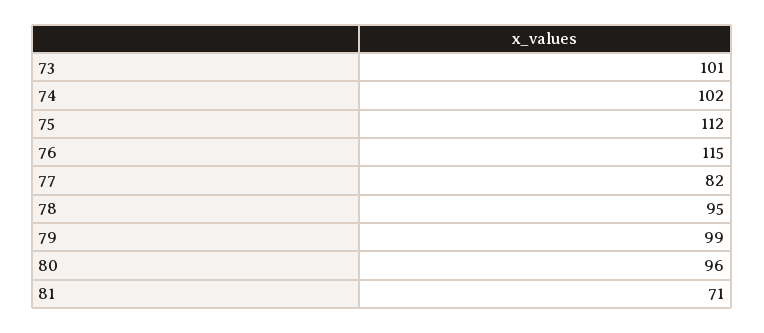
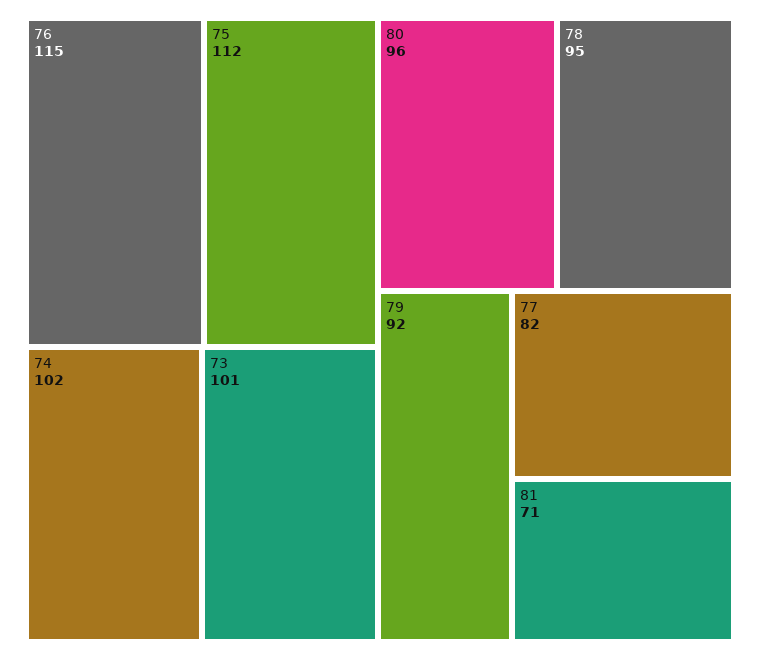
79: 99 -> 92

